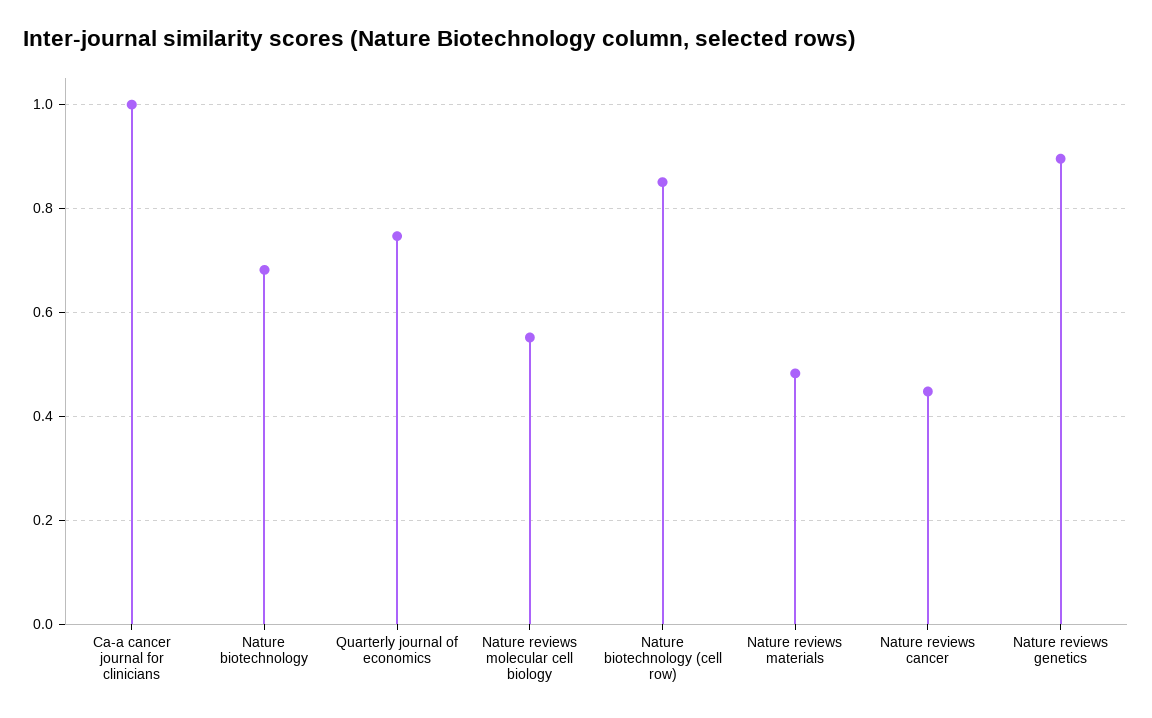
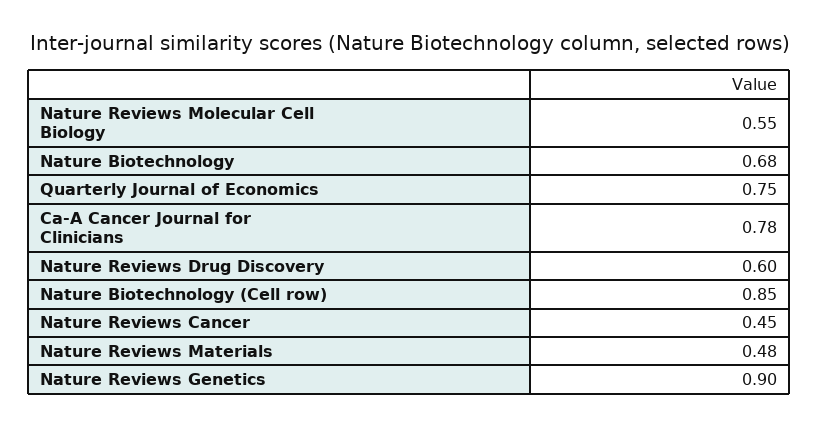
Ca-a cancer journal for clinicians: 1 -> 0.78
Nature Reviews Drug Discovery: none -> 0.6

